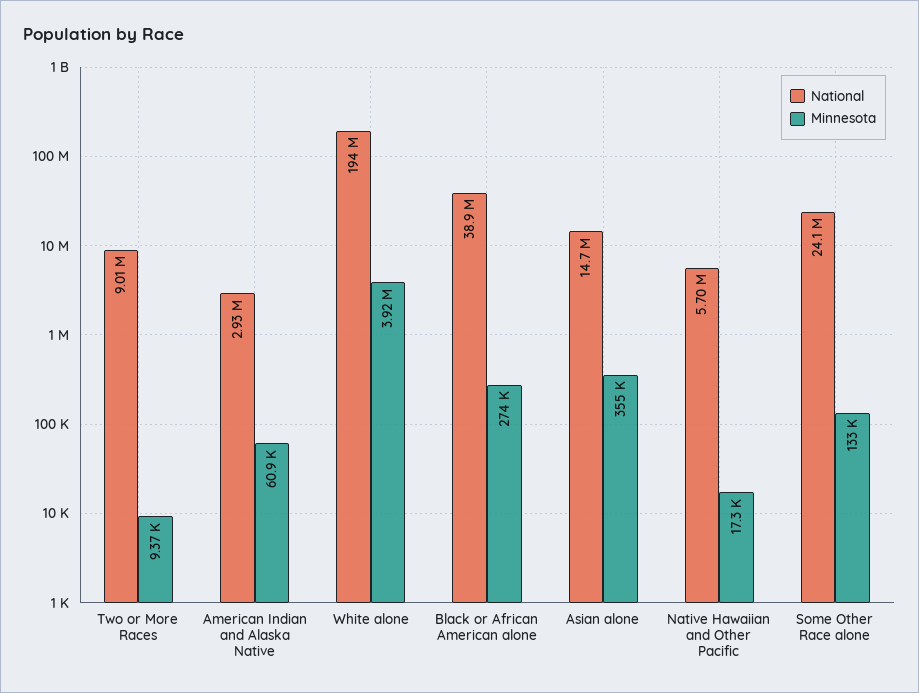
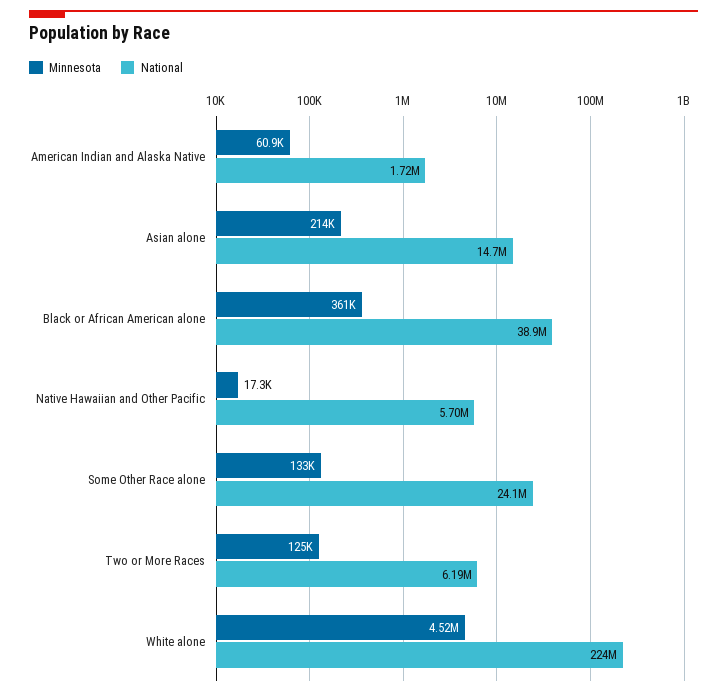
National, Two or More Races: 9010000 -> 6190000
Minnesota, Two or More Races: 9370 -> 125000
National, American Indian and Alaska Native: 2930000 -> 1720000
National, White alone: 194000000 -> 224000000
Minnesota, White alone: 3920000 -> 4520000
Minnesota, Black or African American alone: 274000 -> 361000
Minnesota, Asian alone: 355000 -> 214000

